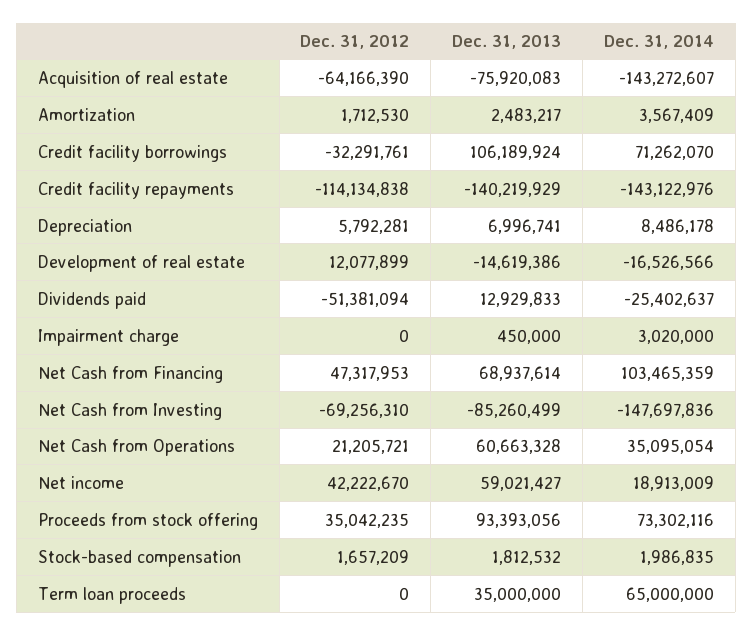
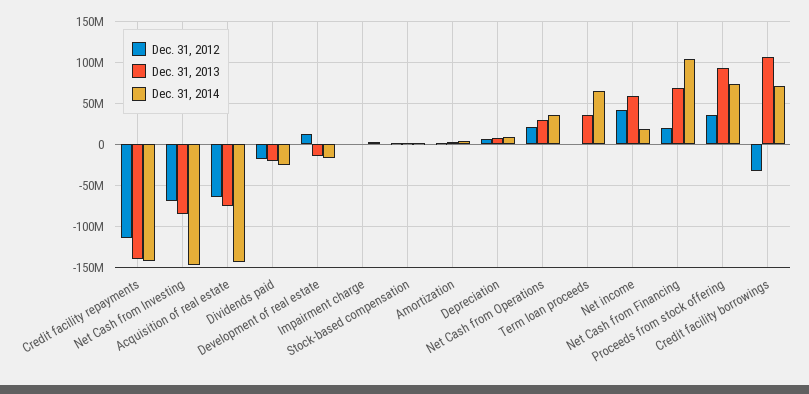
Dec. 31, 2012, Dividends paid: -51381094 -> -20000000
Dec. 31, 2013, Dividends paid: 12929833 -> -20000000
Dec. 31, 2012, Net Cash from Financing: 47317953 -> 20000000
Dec. 31, 2013, Net Cash from Operations: 60663328 -> 30000000

